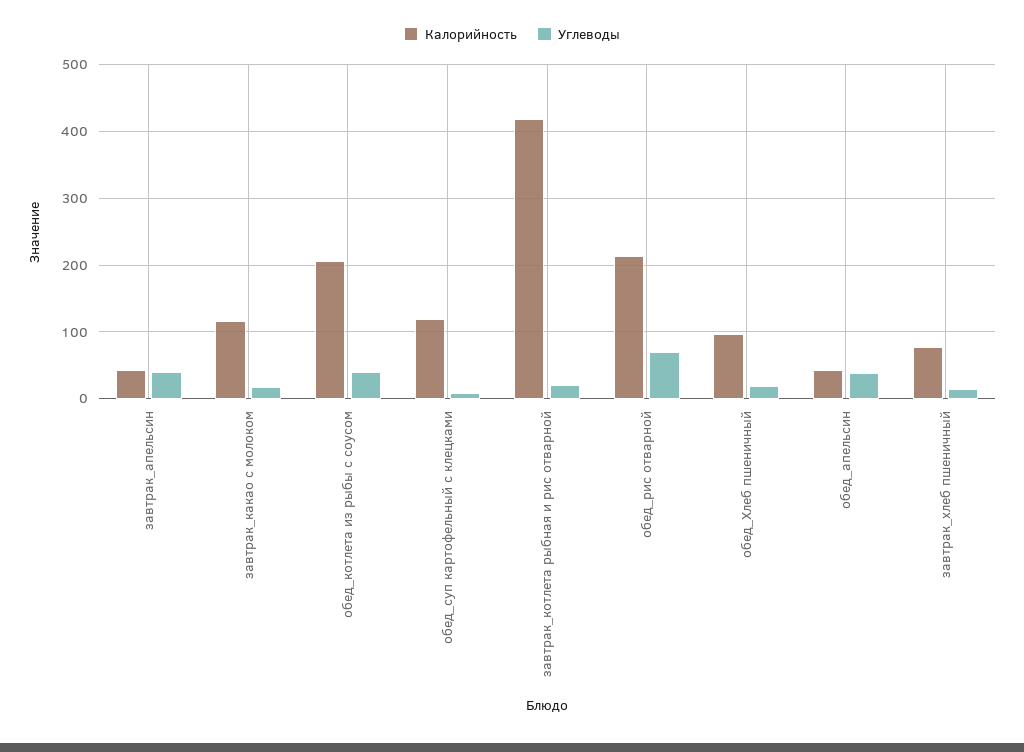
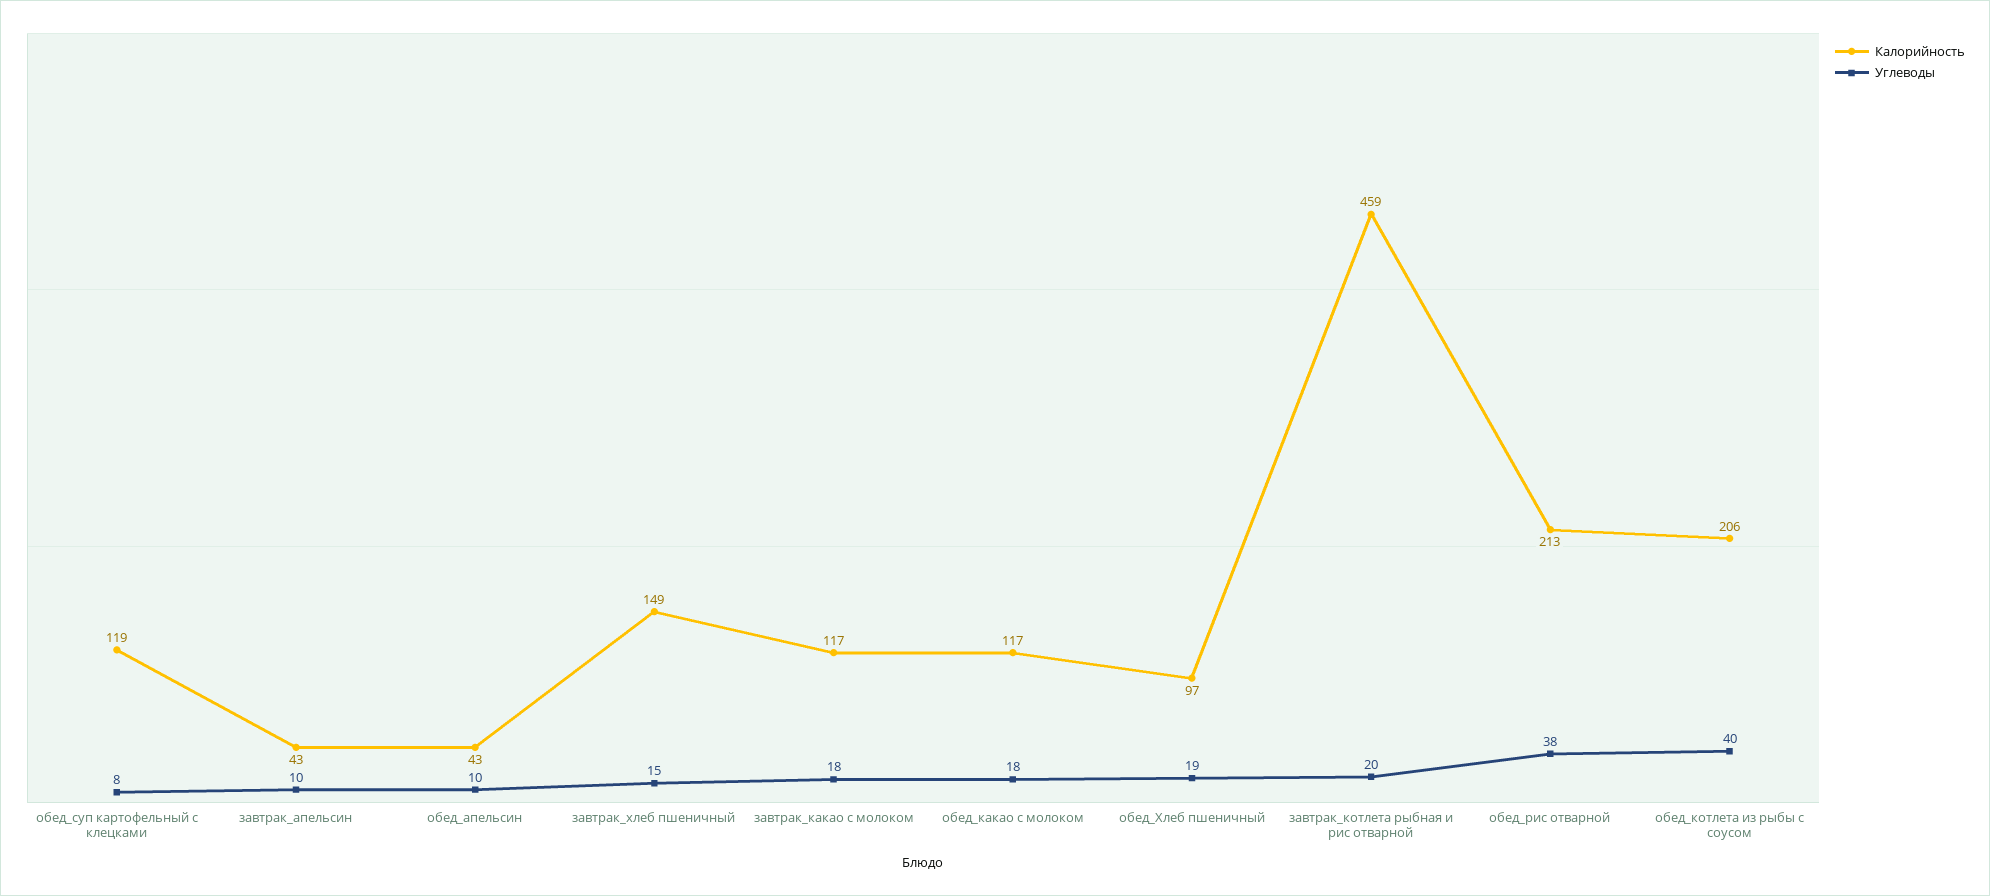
Углеводы, завтрак_апельсин: 40 -> 10
Калорийность, завтрак_котлета рыбная и рис отварной: 420 -> 459
Углеводы, обед_рис отварной: 70 -> 38
Углеводы, обед_апельсин: 40 -> 10
Калорийность, завтрак_хлеб пшеничный: 80 -> 149
Калорийность, обед_какао с молоком: none -> 117
Углеводы, обед_какао с молоком: none -> 18

